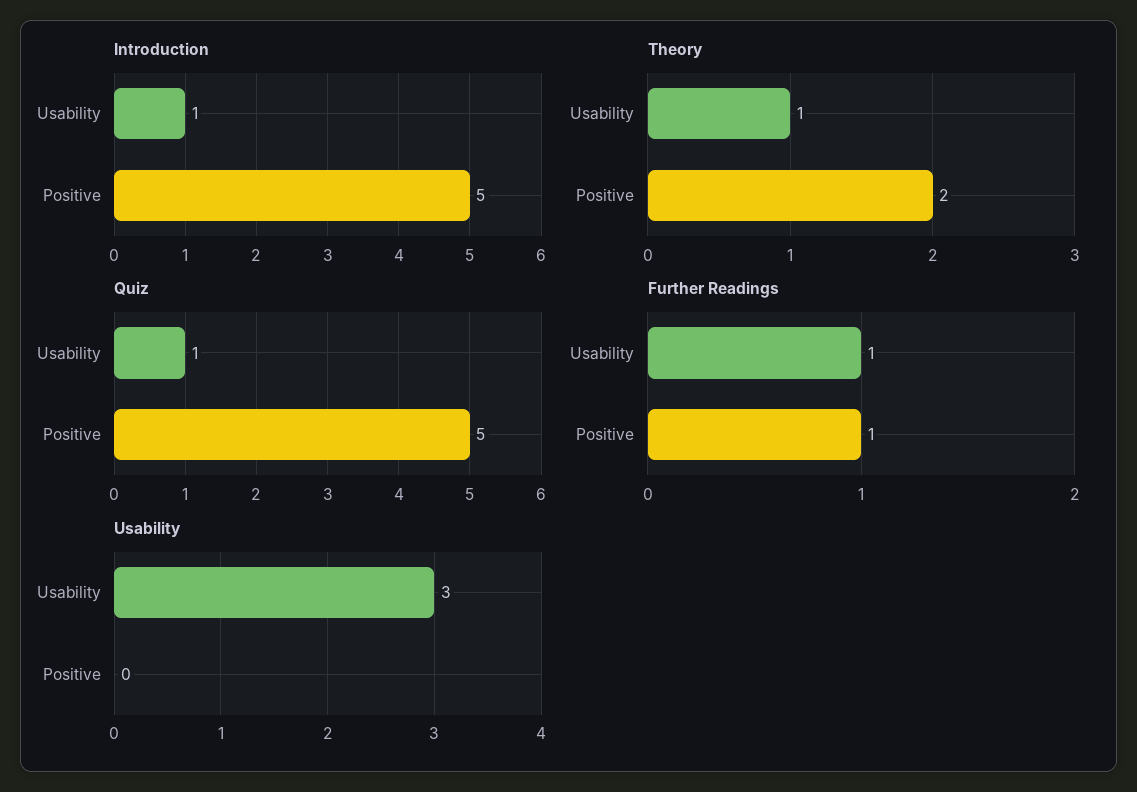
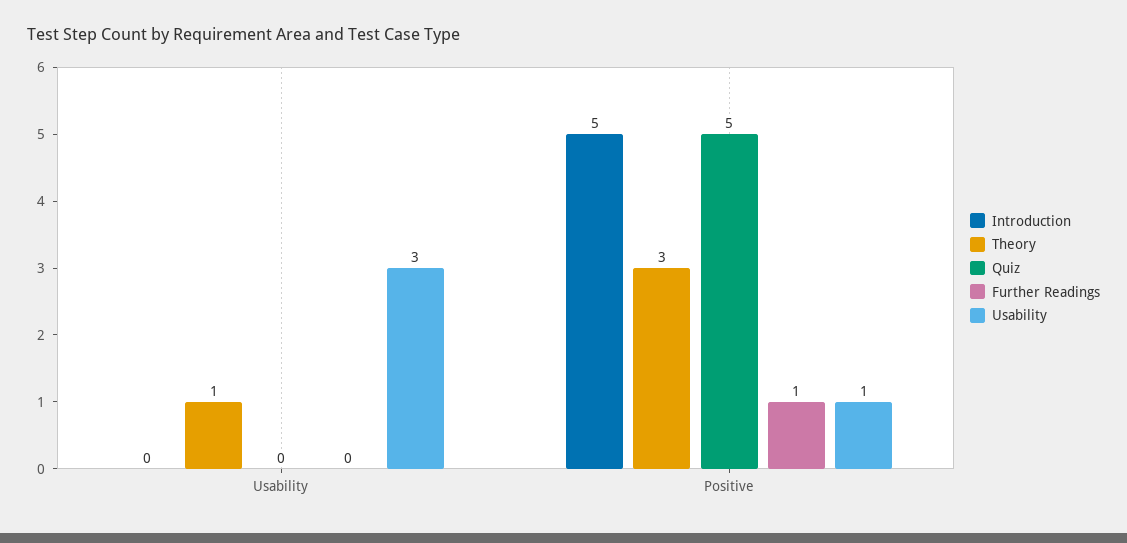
Introduction, Usability: 1 -> 0
Theory, Positive: 2 -> 3
Quiz, Usability: 1 -> 0
Further Readings, Usability: 1 -> 0
Usability, Positive: 0 -> 1

